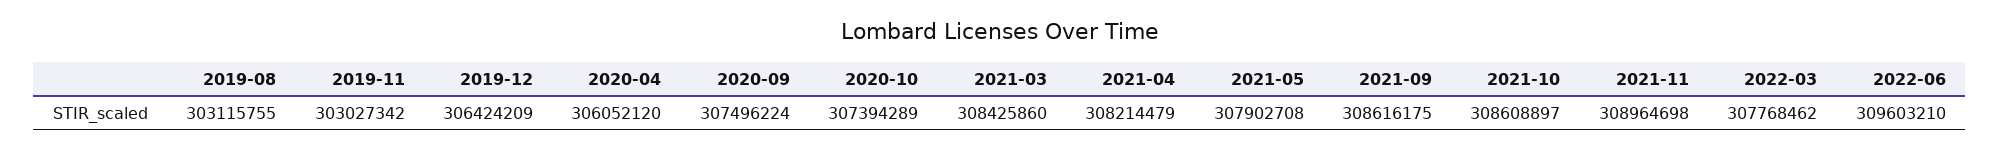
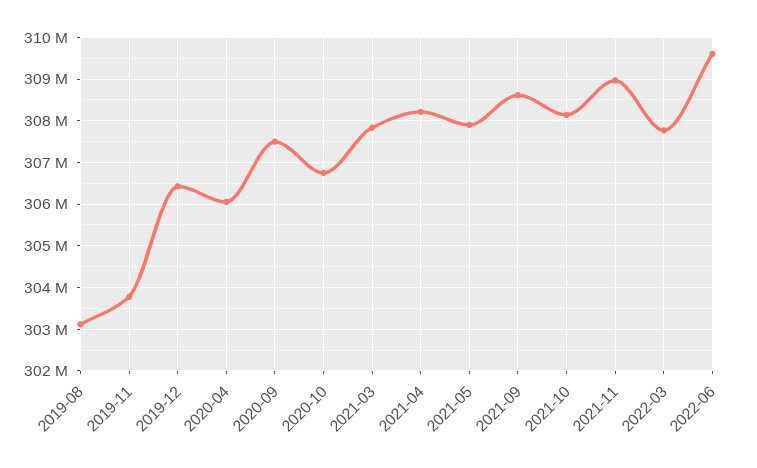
2019-11: 303027342 -> 303800000
2020-10: 307394289 -> 306800000
2021-03: 308425860 -> 307800000
2021-10: 308608897 -> 308200000

